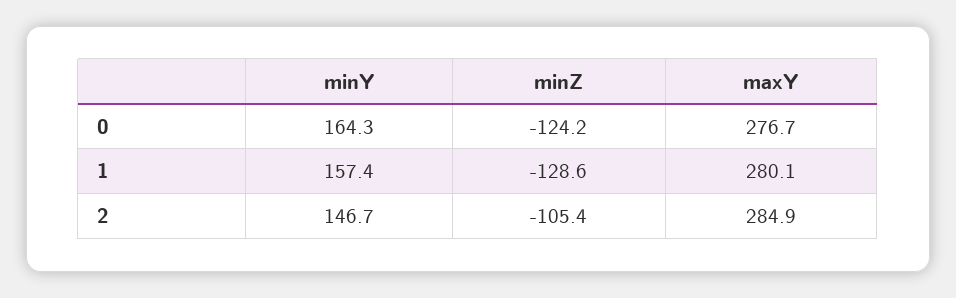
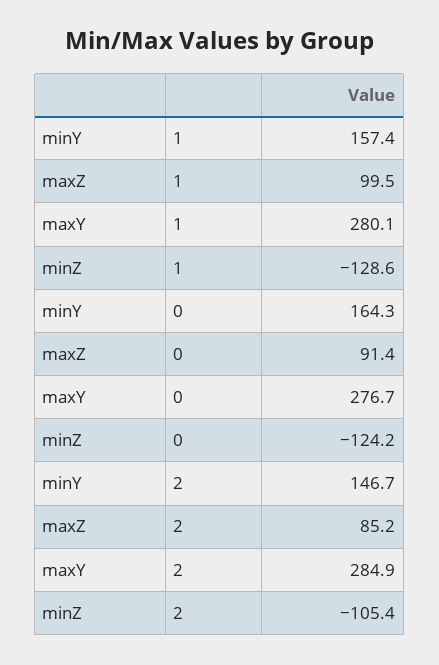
maxZ, 1: none -> 99.5
maxZ, 0: none -> 91.4
maxZ, 2: none -> 85.2

